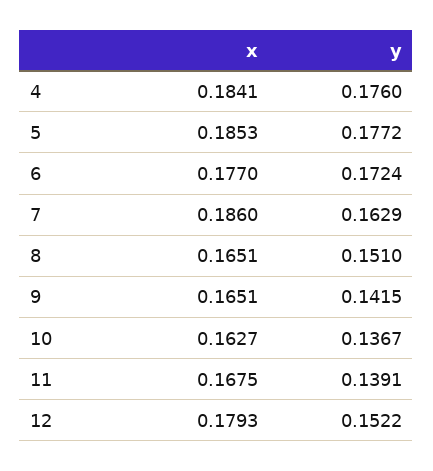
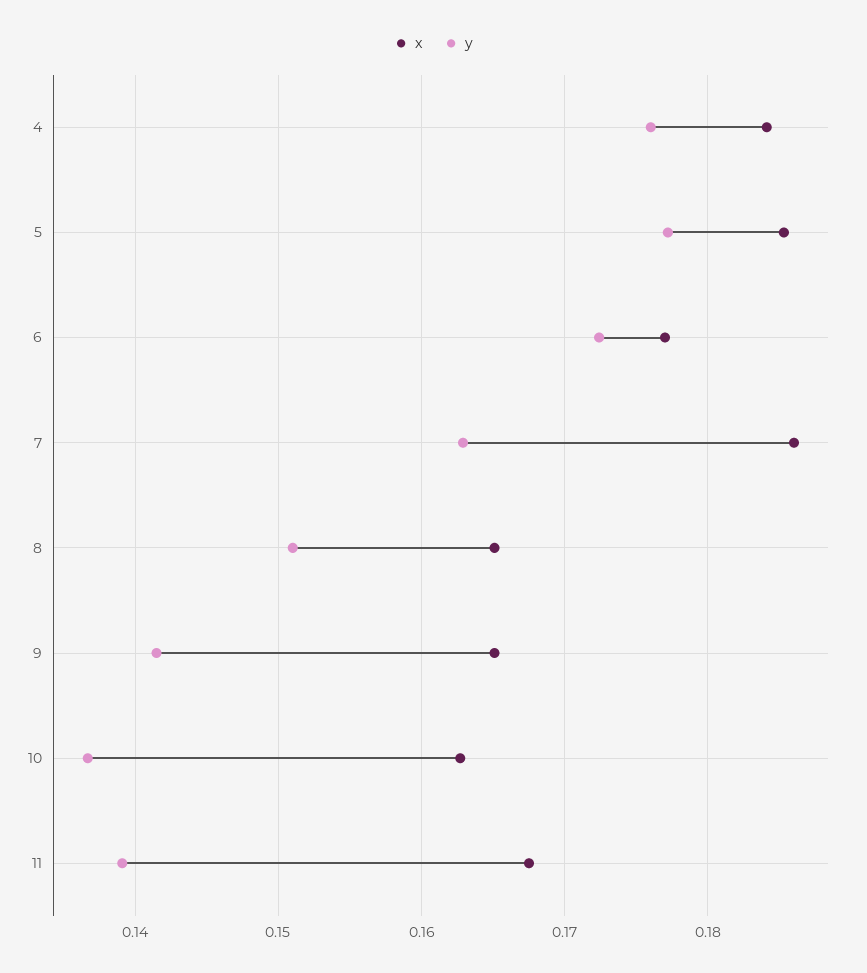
x, 12: 0.1793 -> none
y, 12: 0.1522 -> none

